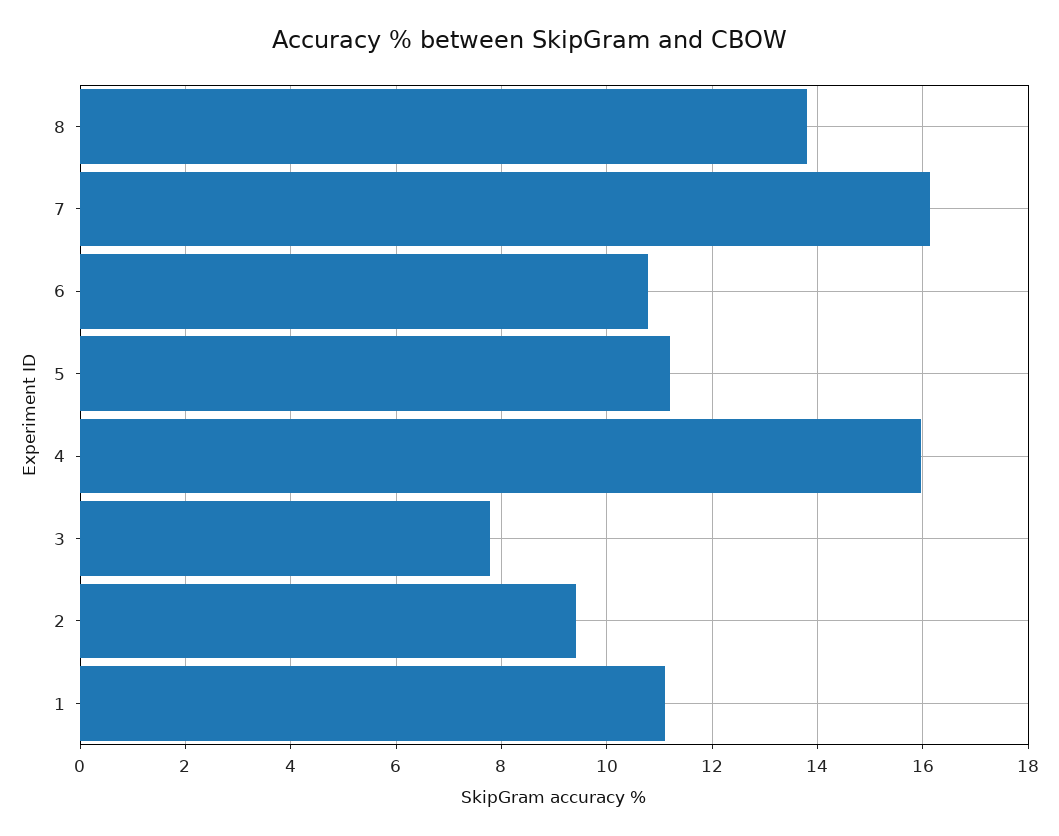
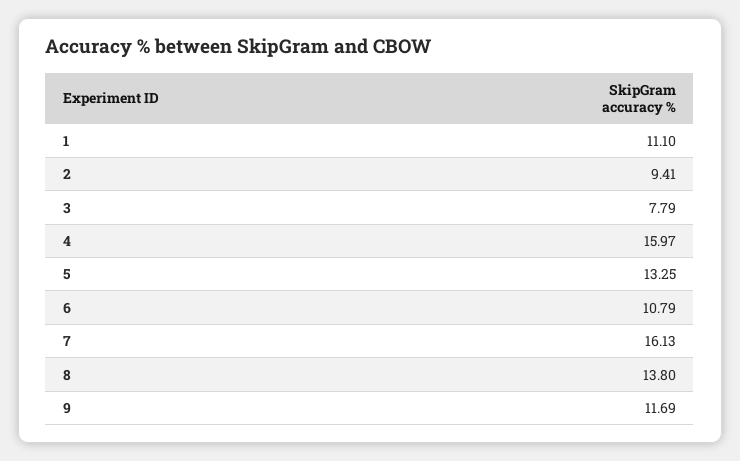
5: 11.2 -> 13.25
9: none -> 11.69

